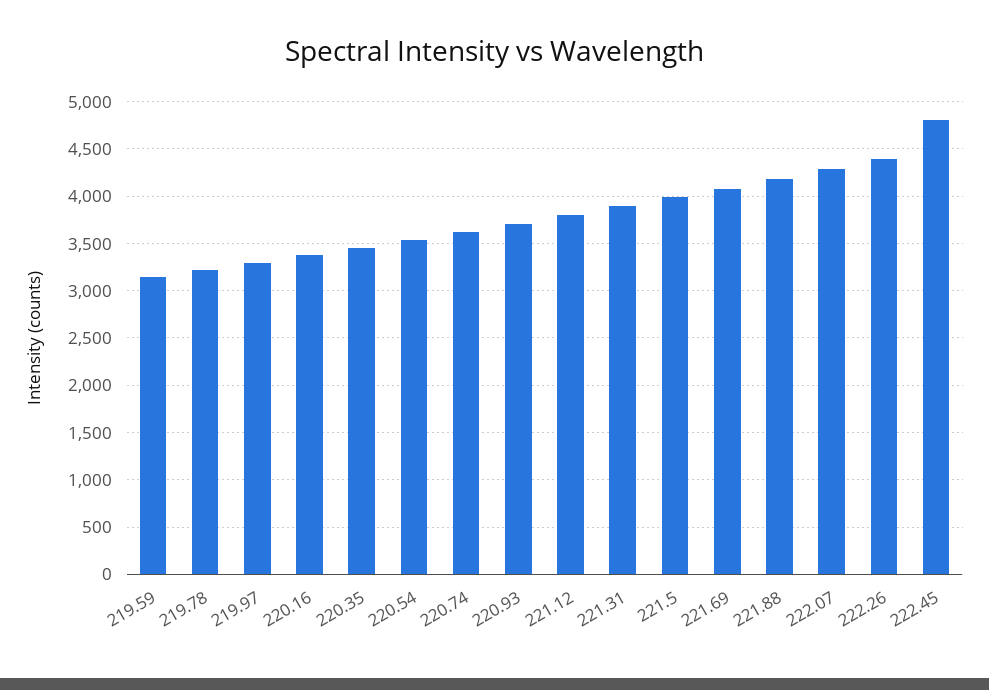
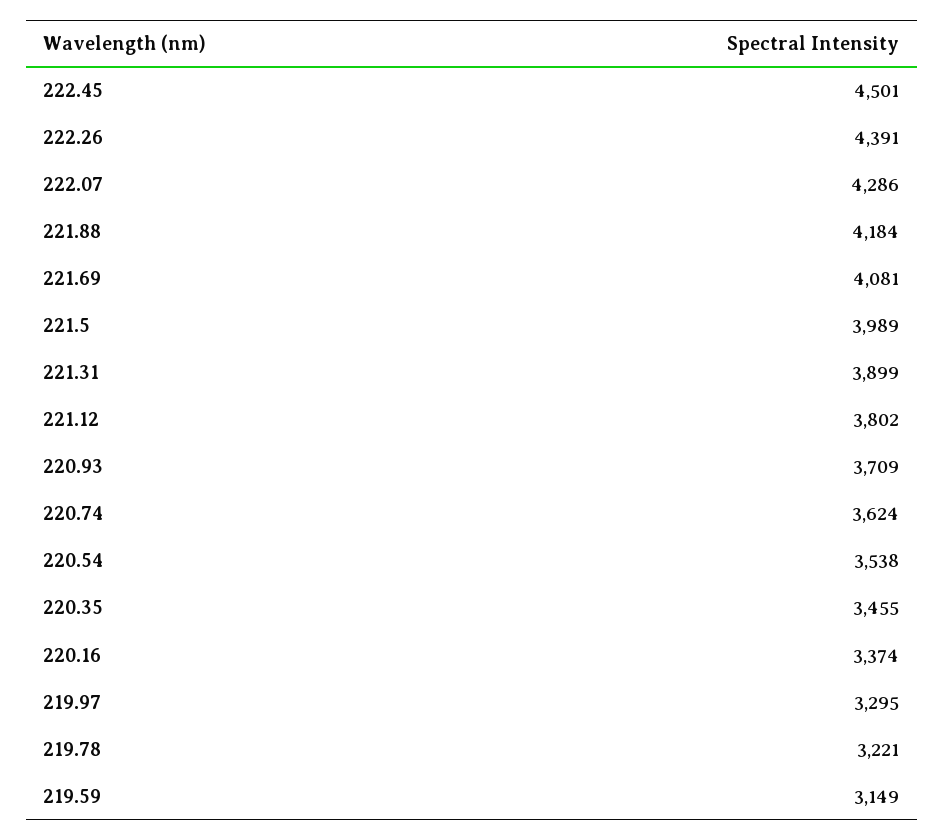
222.45: 4800 -> 4501

